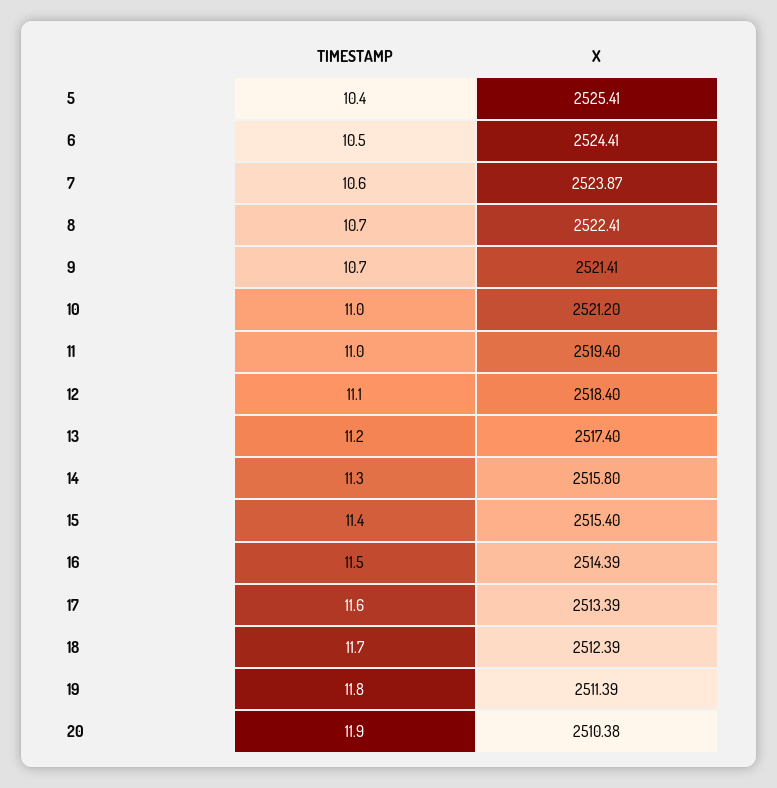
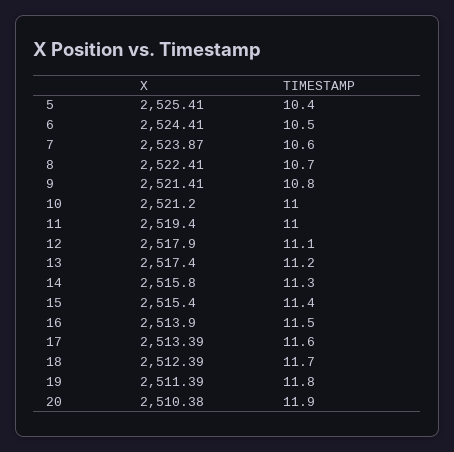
TIMESTAMP, 9: 10.7 -> 10.8
X, 12: 2518.4 -> 2517.9
X, 16: 2514.39 -> 2513.9

